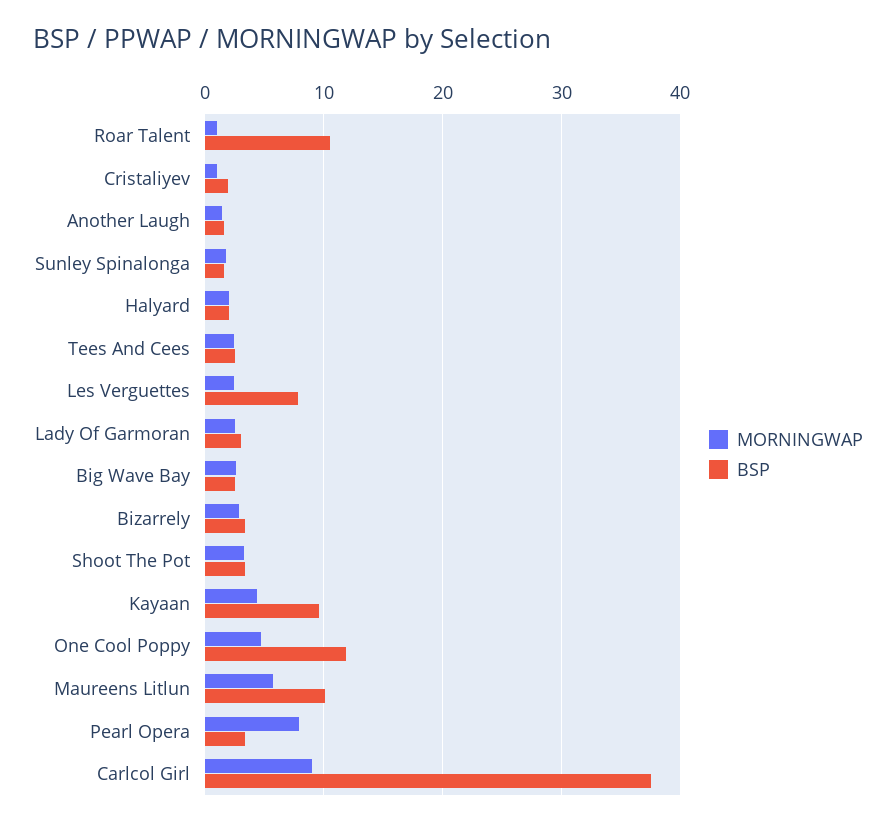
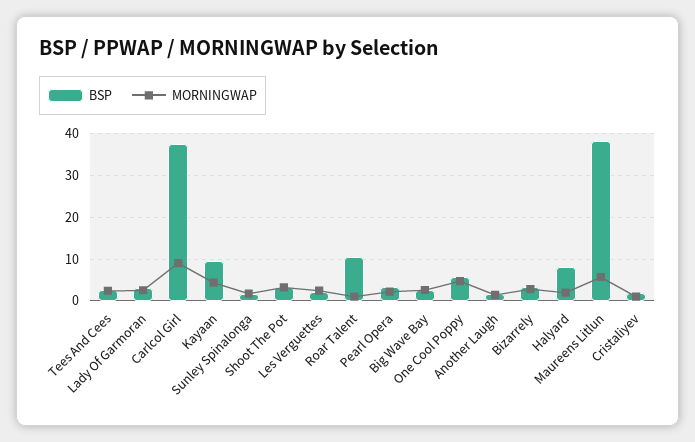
BSP, Halyard: 2 -> 8
BSP, Les Verguettes: 8 -> 2
BSP, One Cool Poppy: 12 -> 6
BSP, Maureens Litlun: 10 -> 38
MORNINGWAP, Pearl Opera: 8 -> 2

